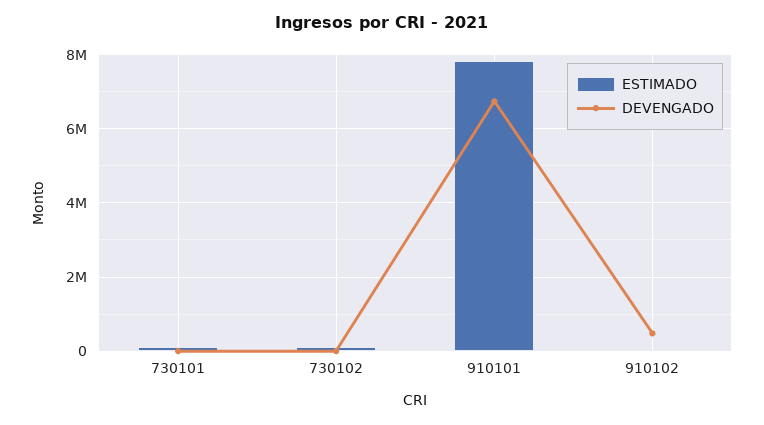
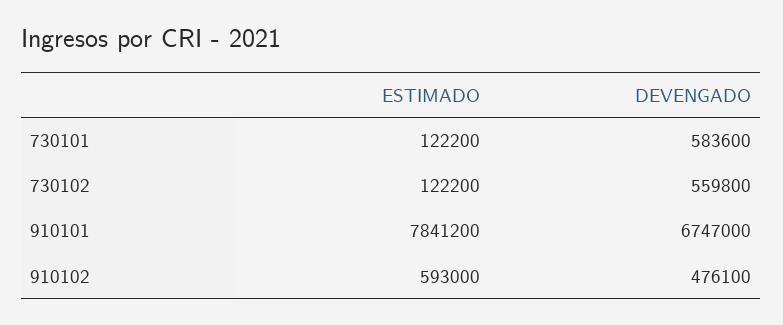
DEVENGADO, 730101: 0 -> 583600
DEVENGADO, 730102: 0 -> 559800
ESTIMADO, 910102: 0 -> 593000

